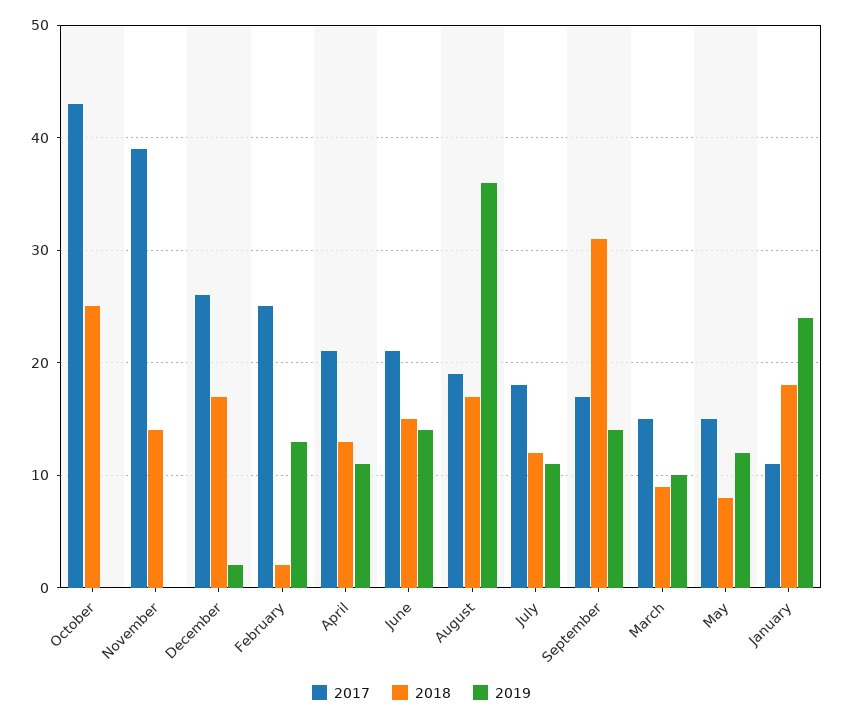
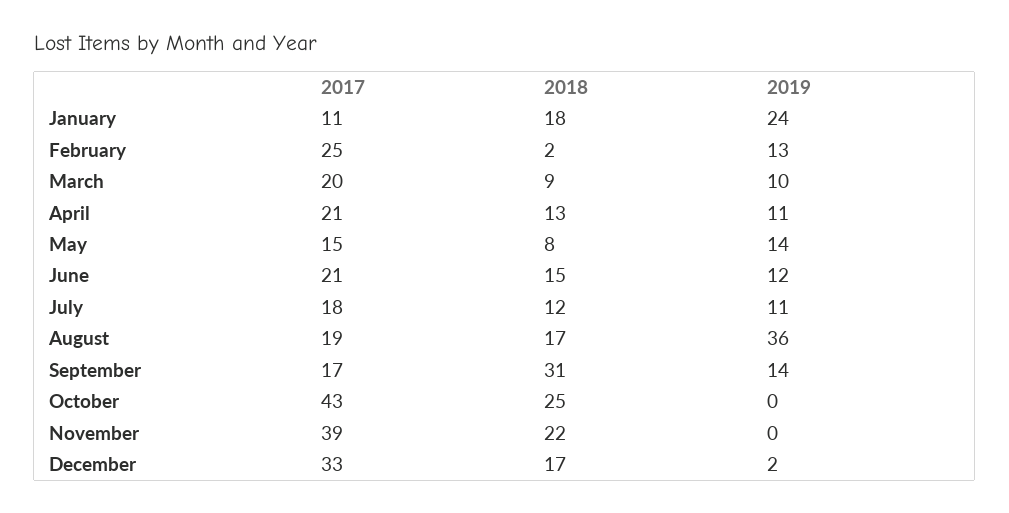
2018, November: 14 -> 22
2017, December: 26 -> 33
2019, June: 14 -> 12
2017, March: 15 -> 20
2019, May: 12 -> 14

